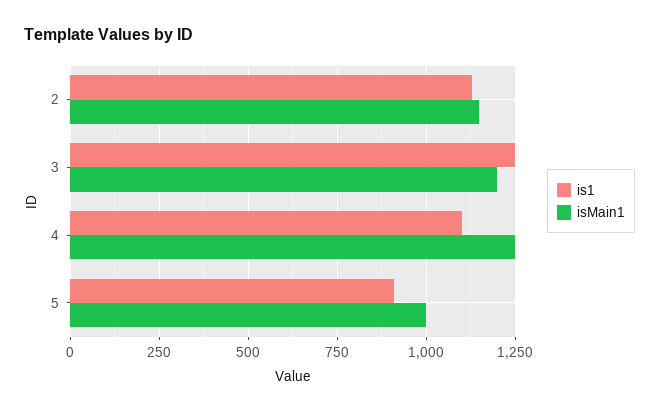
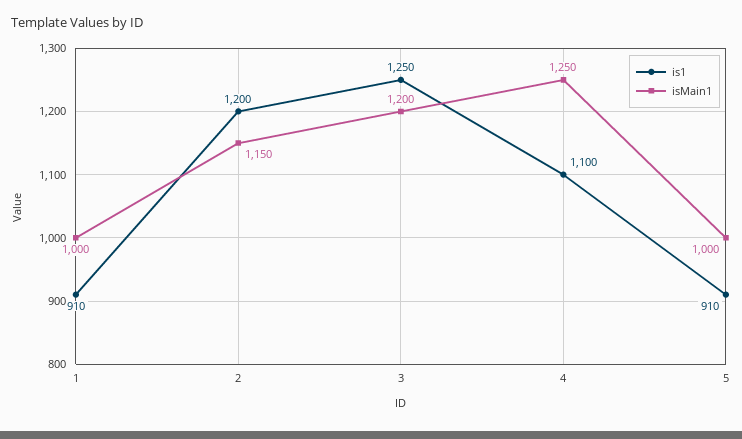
is1, 2: 1125 -> 1200
is1, 1: none -> 910
isMain1, 1: none -> 1000

